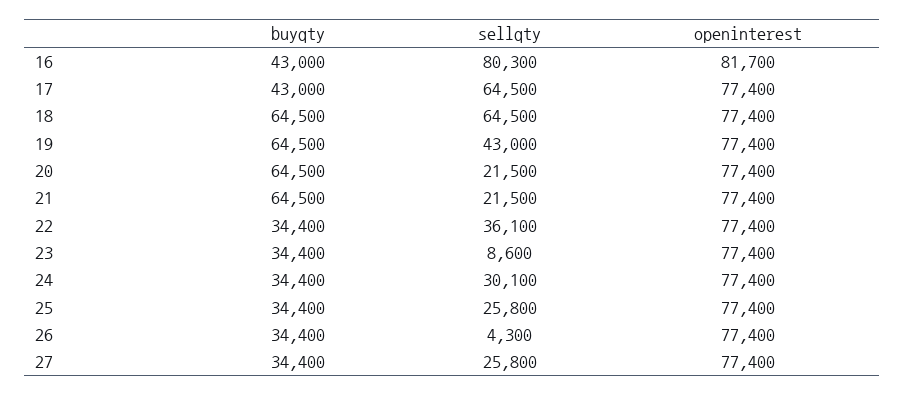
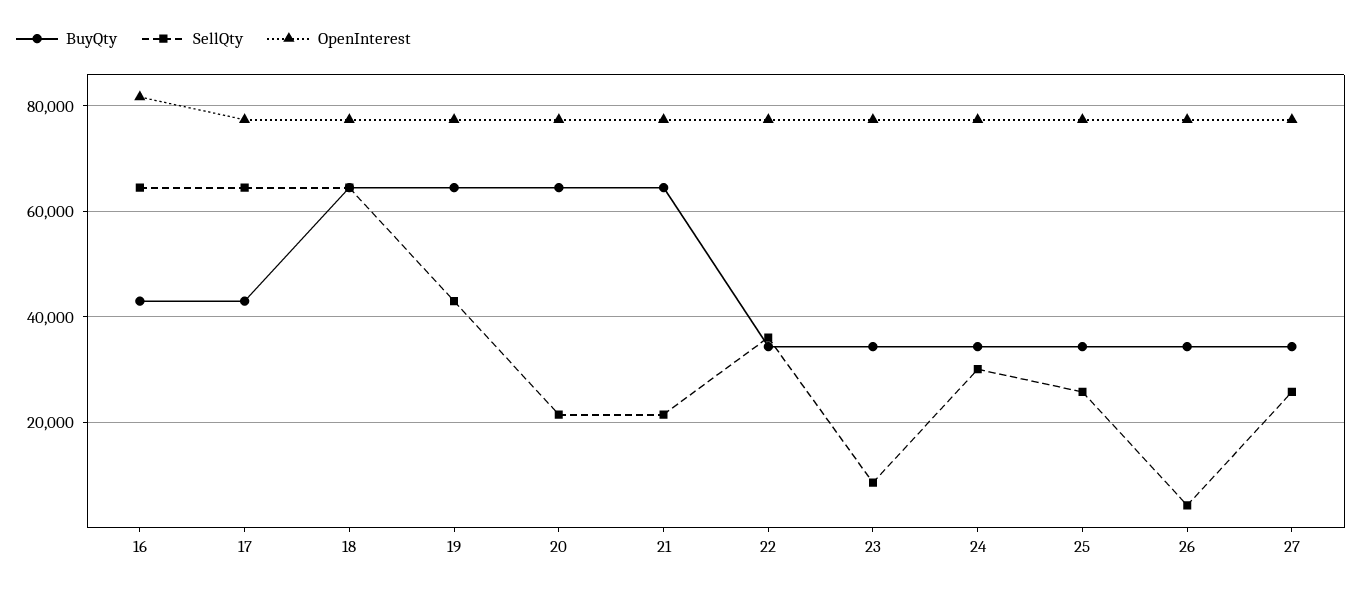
sellqty, 16: 80300 -> 64000

